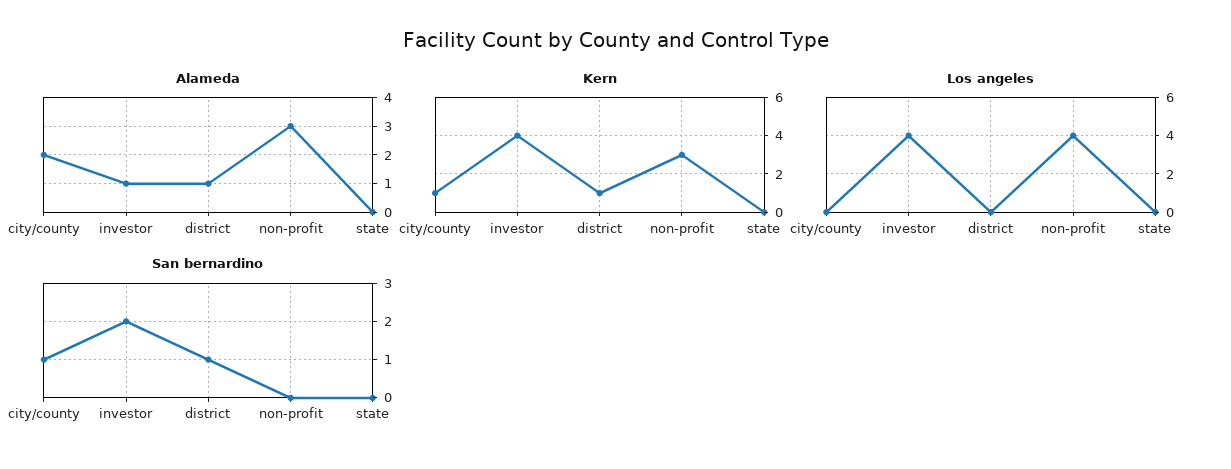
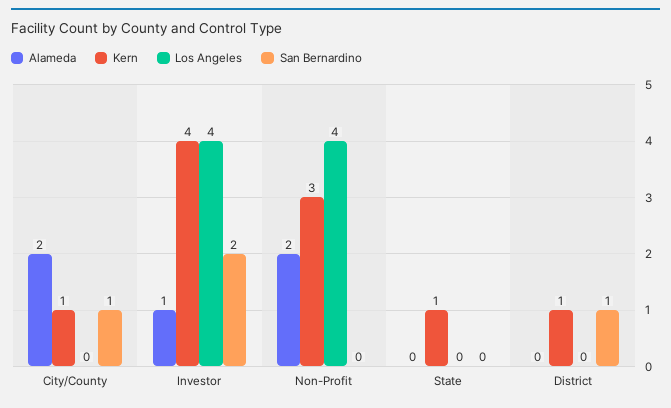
Alameda, district: 1 -> 0
Alameda, non-profit: 3 -> 2
Kern, state: 0 -> 1

